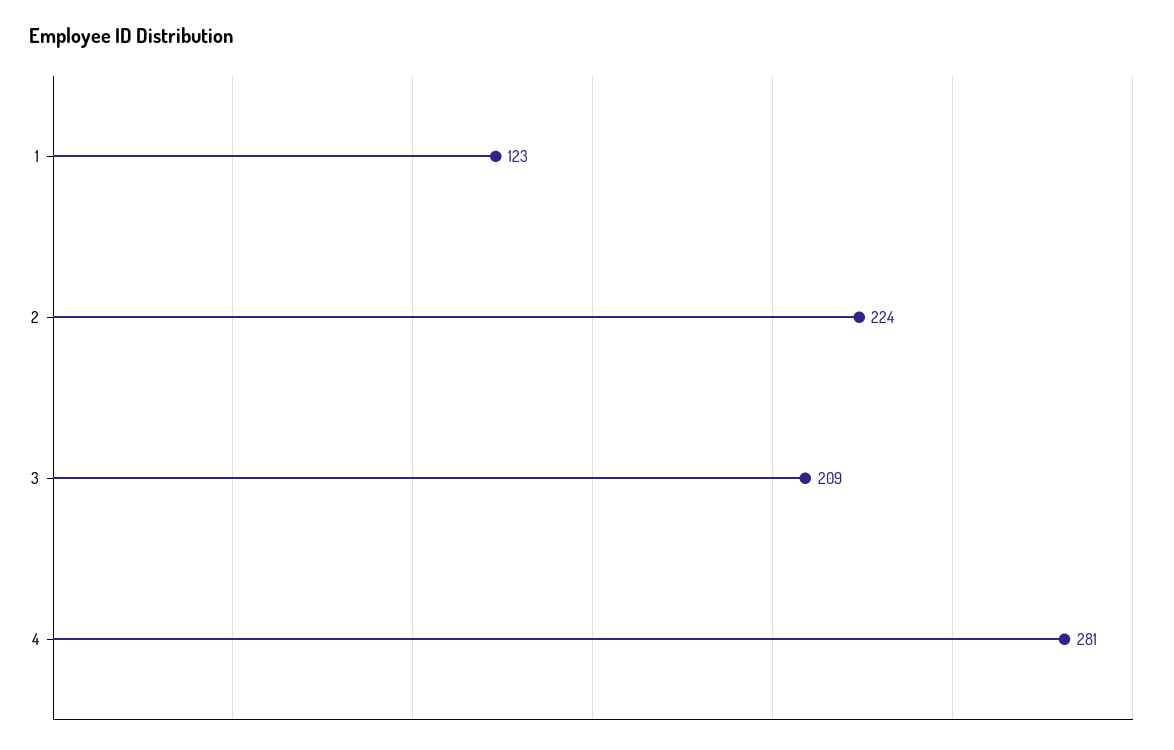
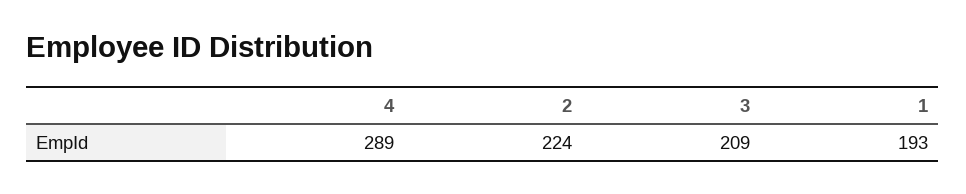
1: 123 -> 193
4: 281 -> 289

